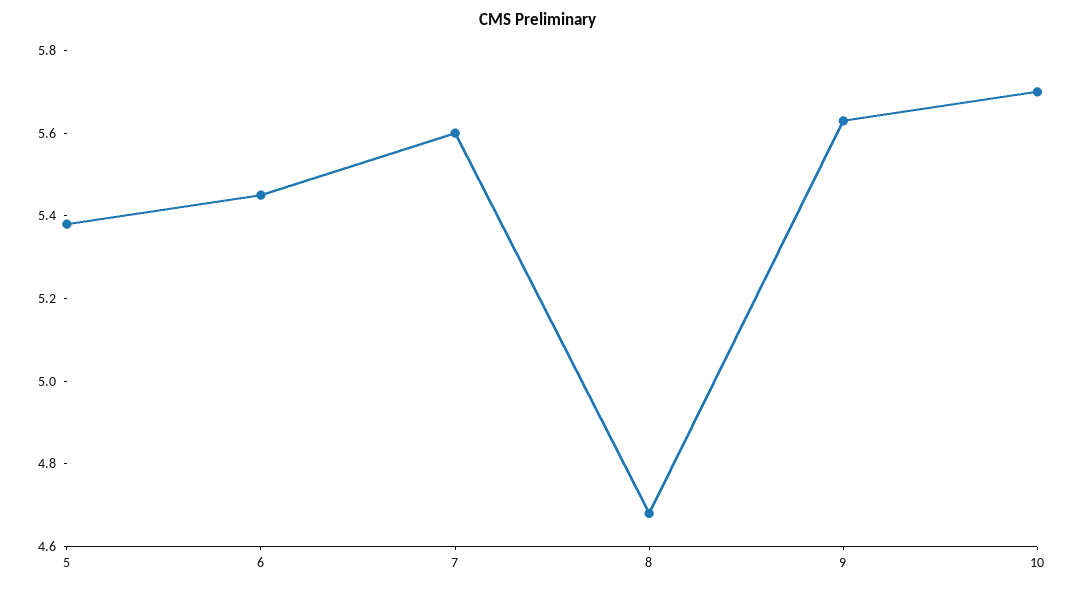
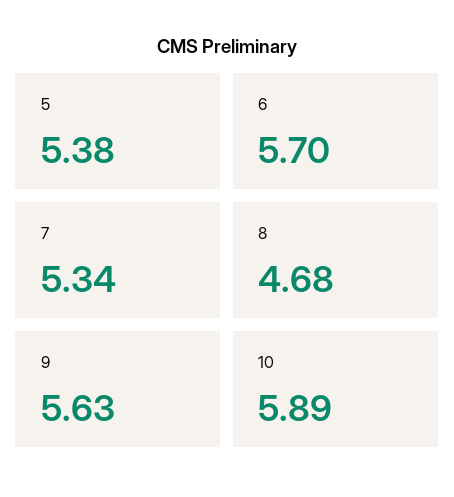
6: 5.45 -> 5.7
7: 5.6 -> 5.34
10: 5.7 -> 5.89

